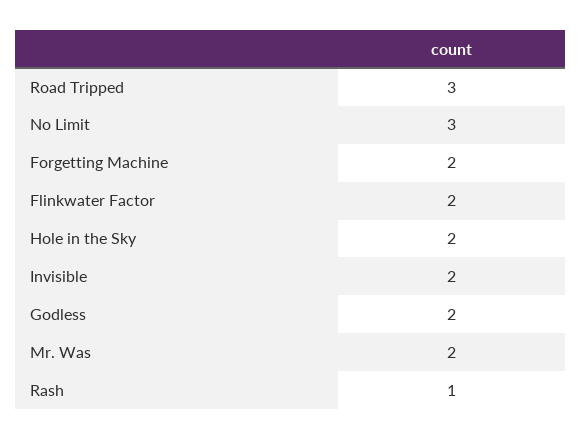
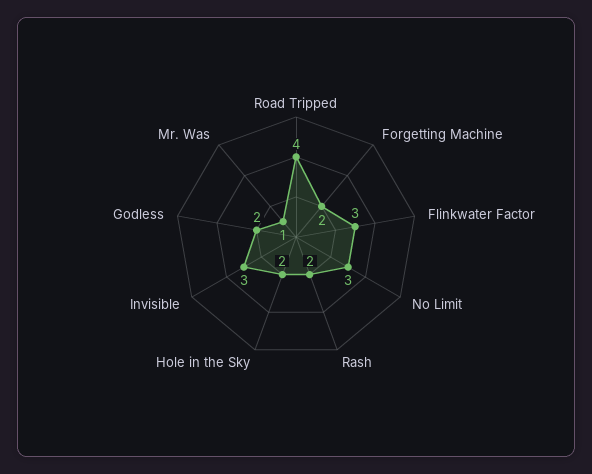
Road Tripped: 3 -> 4
Flinkwater Factor: 2 -> 3
Invisible: 2 -> 3
Mr. Was: 2 -> 1
Rash: 1 -> 2

